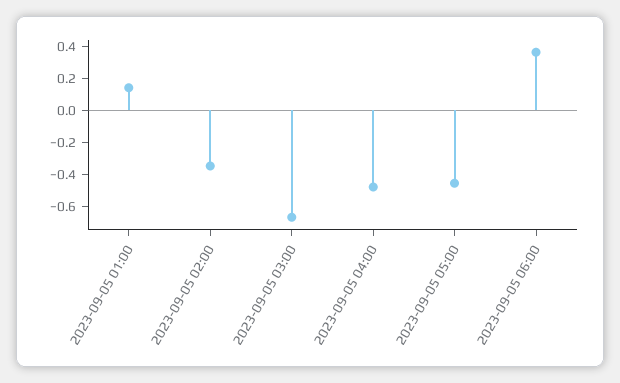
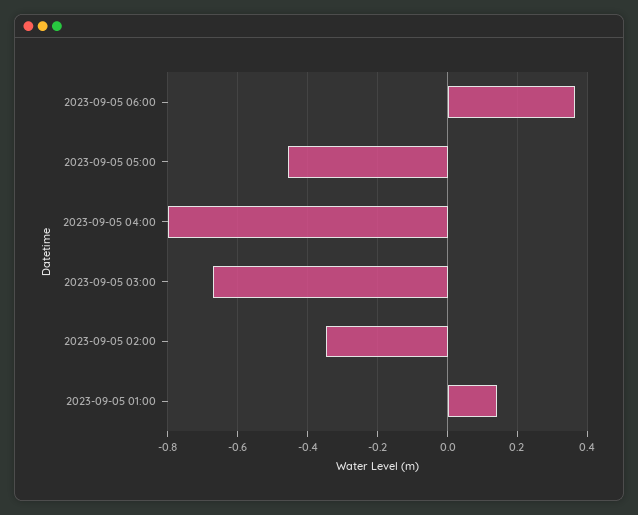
2023-09-05 04:00: -0.5 -> -0.8

